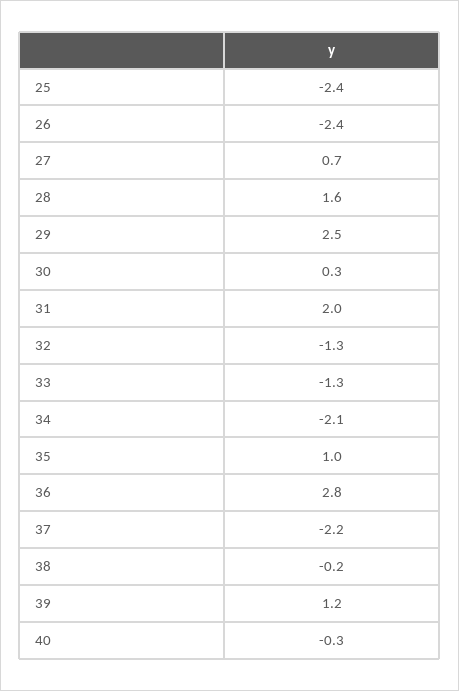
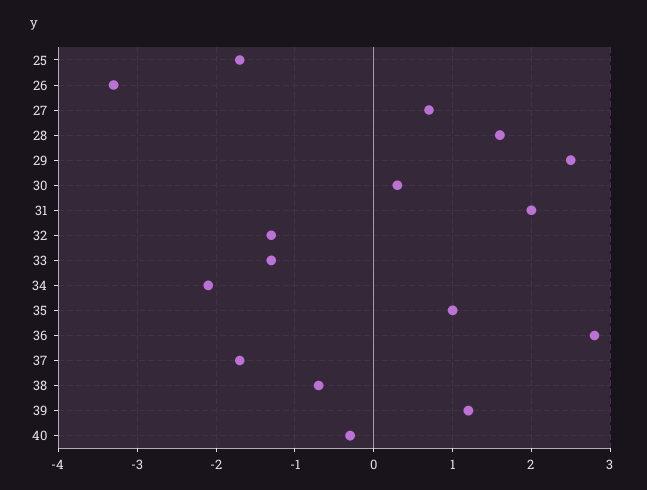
25: -2.4 -> -1.7
26: -2.4 -> -3.3
37: -2.2 -> -1.7
38: -0.2 -> -0.7

